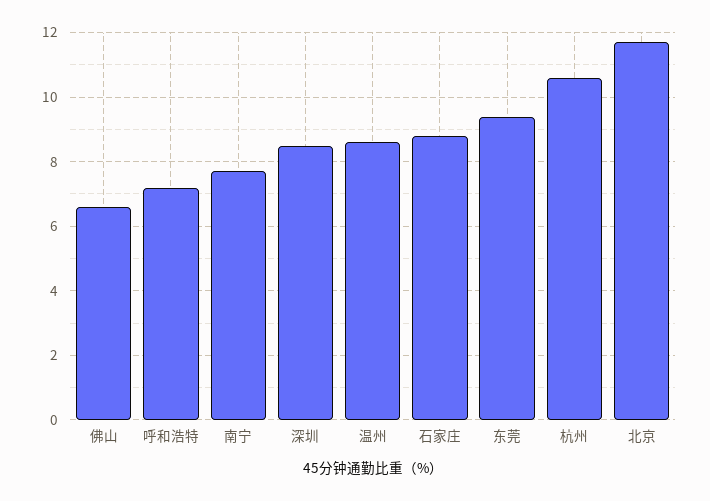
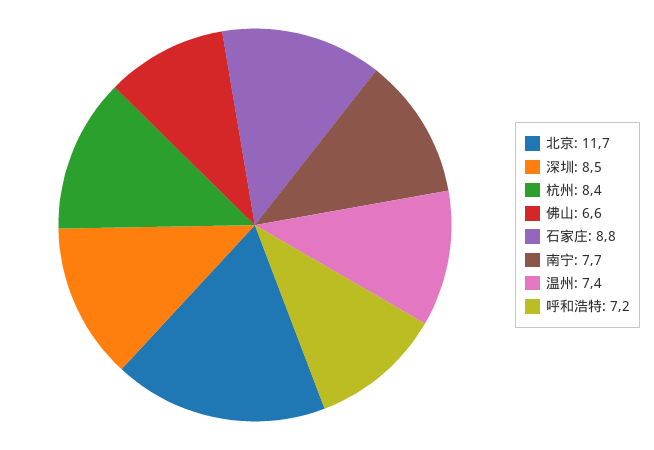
温州: 8.5 -> 7.4
东莞: 9.5 -> none
杭州: 10.5 -> 8.4

